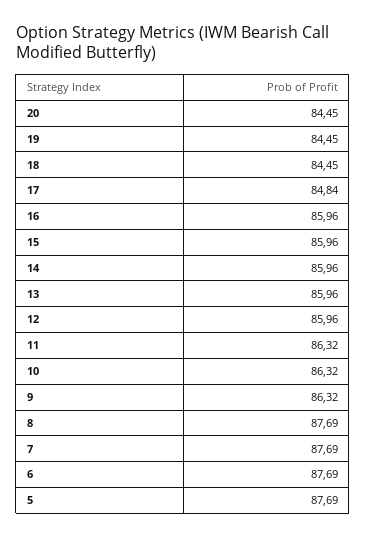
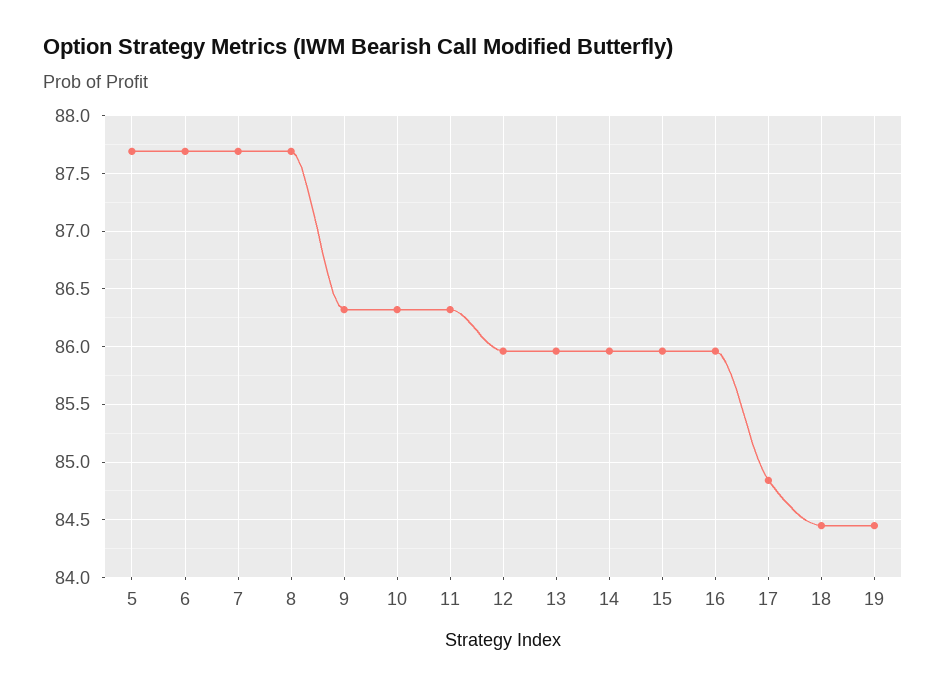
20: 84.45 -> none

